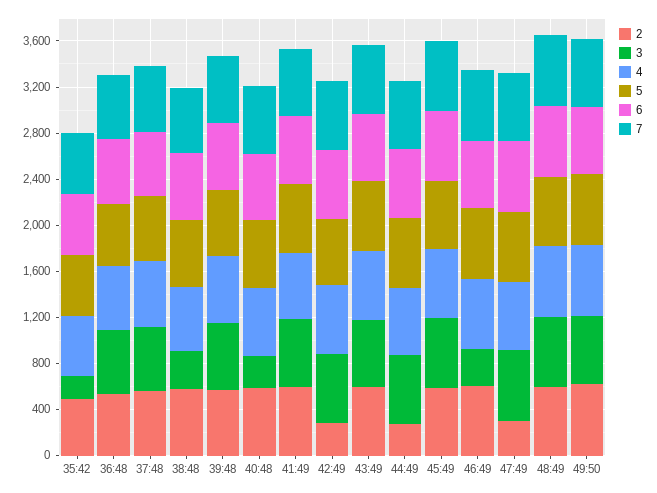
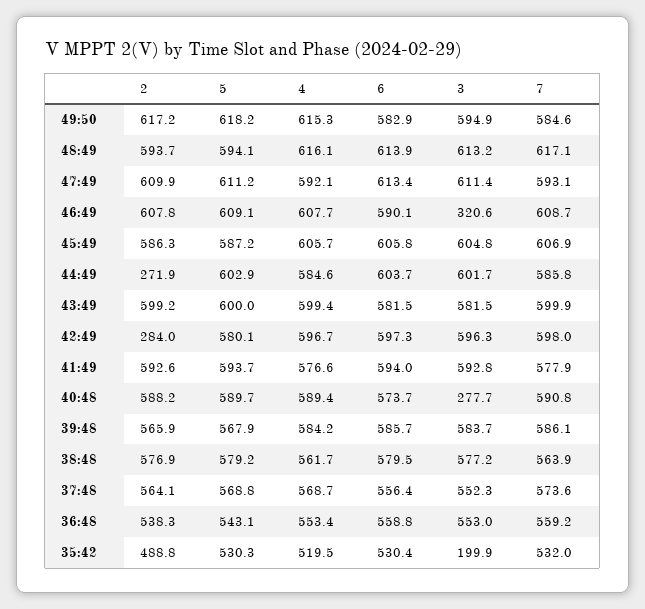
3, 38:48: 300 -> 577.2
2, 47:49: 300 -> 609.9

